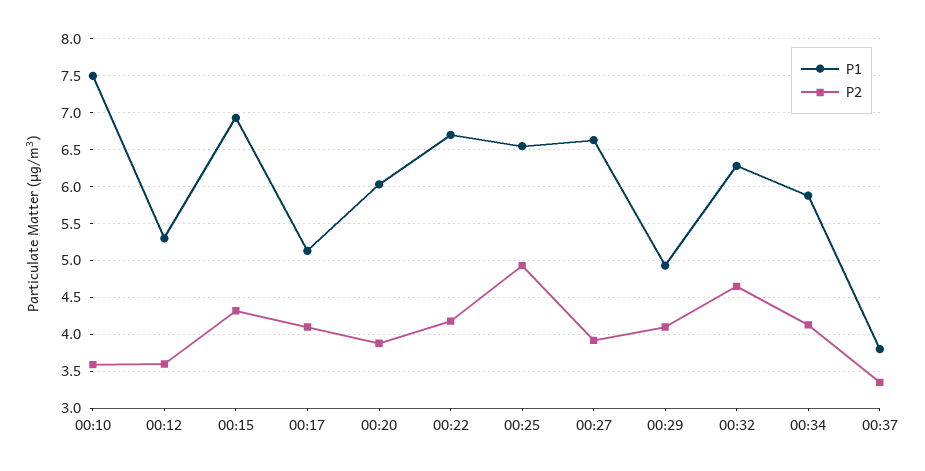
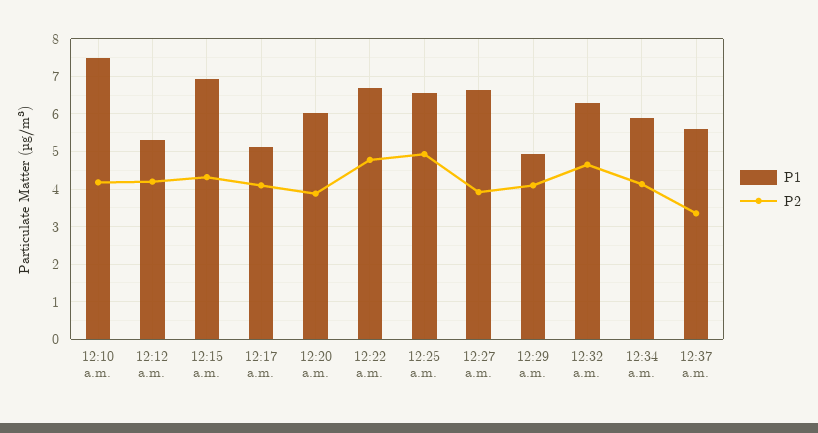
P2, 00:10: 3.6 -> 4.2
P2, 00:12: 3.6 -> 4.2
P2, 00:22: 4.2 -> 4.8
P1, 00:37: 3.8 -> 5.6

